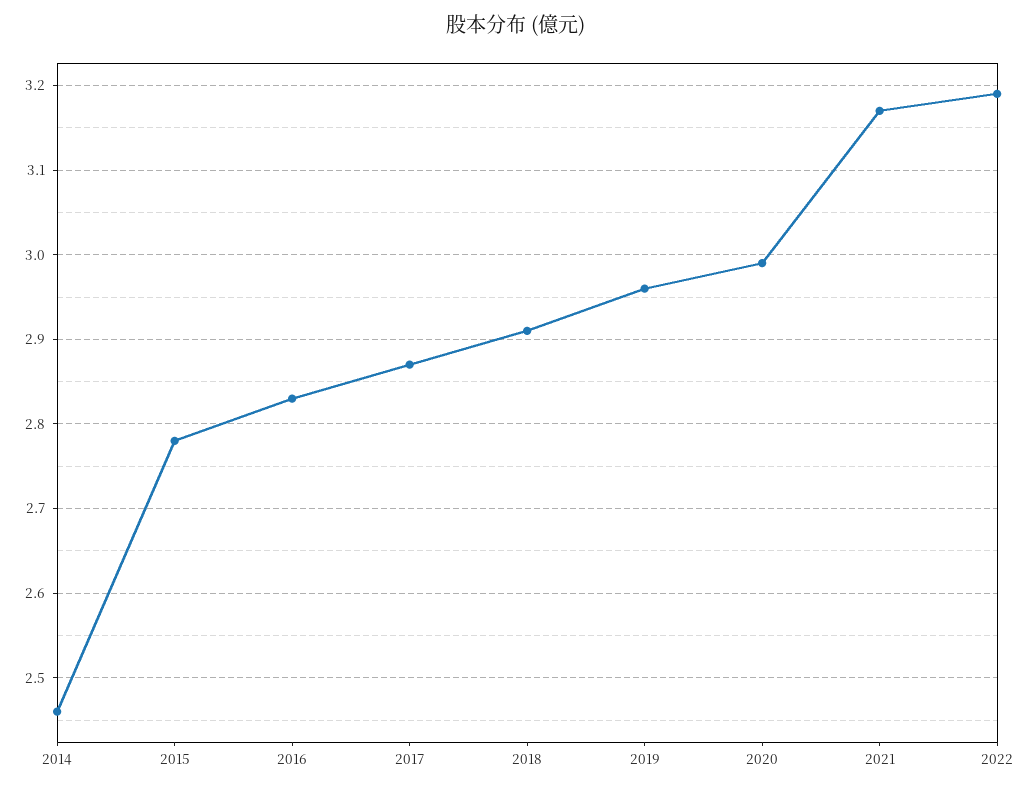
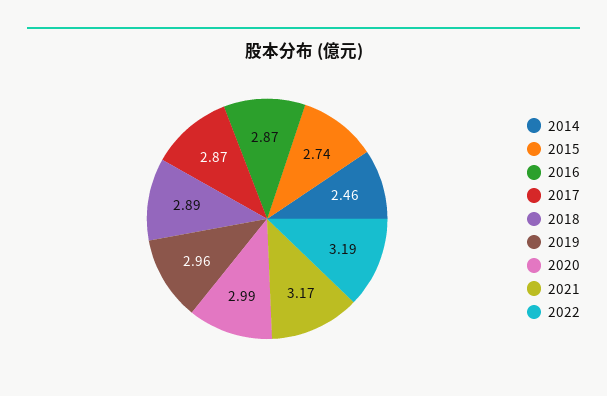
2015: 2.78 -> 2.74
2016: 2.83 -> 2.87
2018: 2.91 -> 2.89

